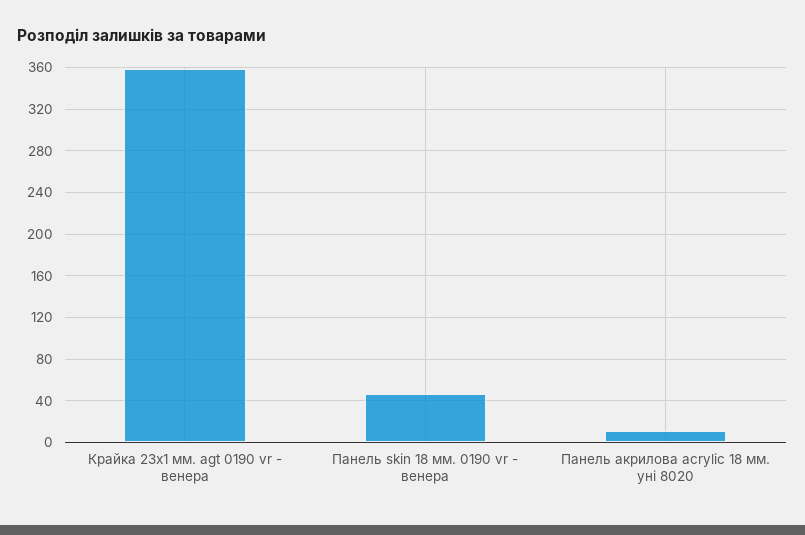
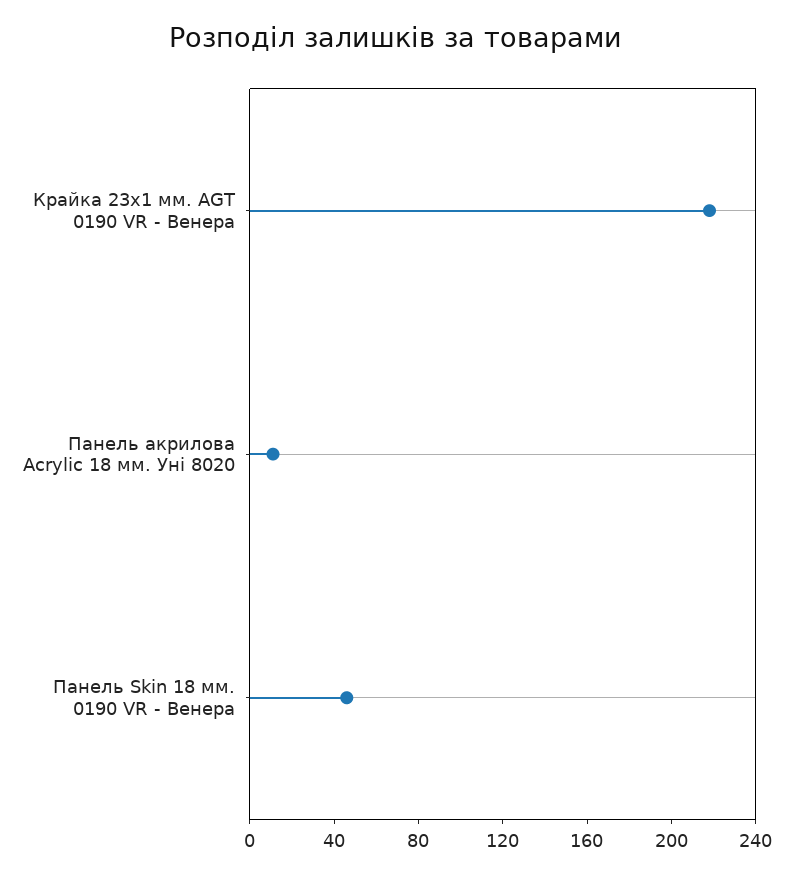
Крайка 23x1 мм. agt 0190 vr - венера: 360 -> 220

